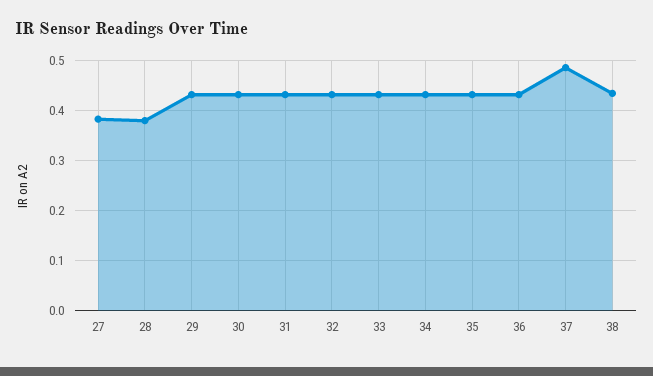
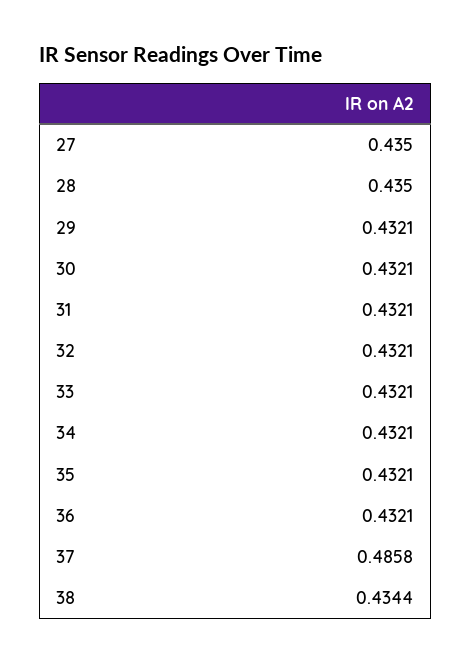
27: 0.38 -> 0.435
28: 0.38 -> 0.435

